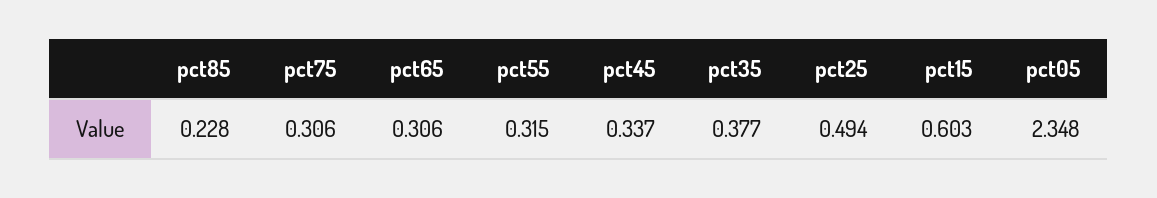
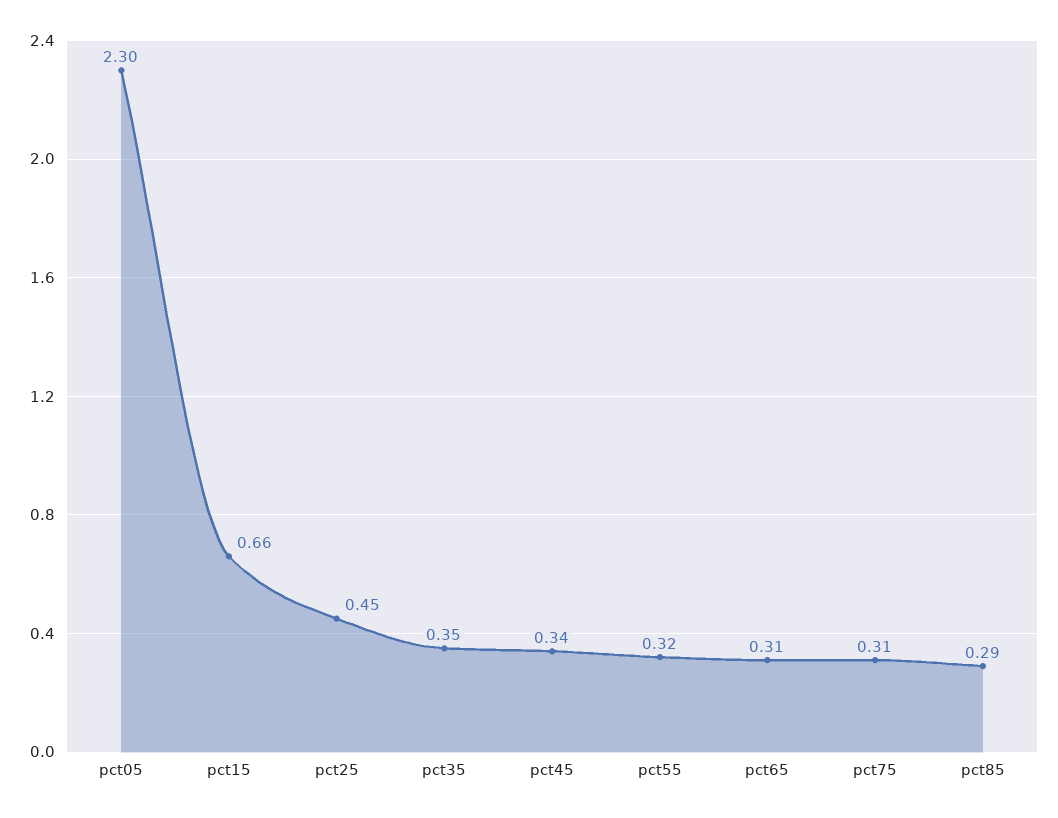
pct85: 0.228 -> 0.29
pct35: 0.377 -> 0.35
pct25: 0.494 -> 0.45
pct15: 0.603 -> 0.66
pct05: 2.348 -> 2.3

